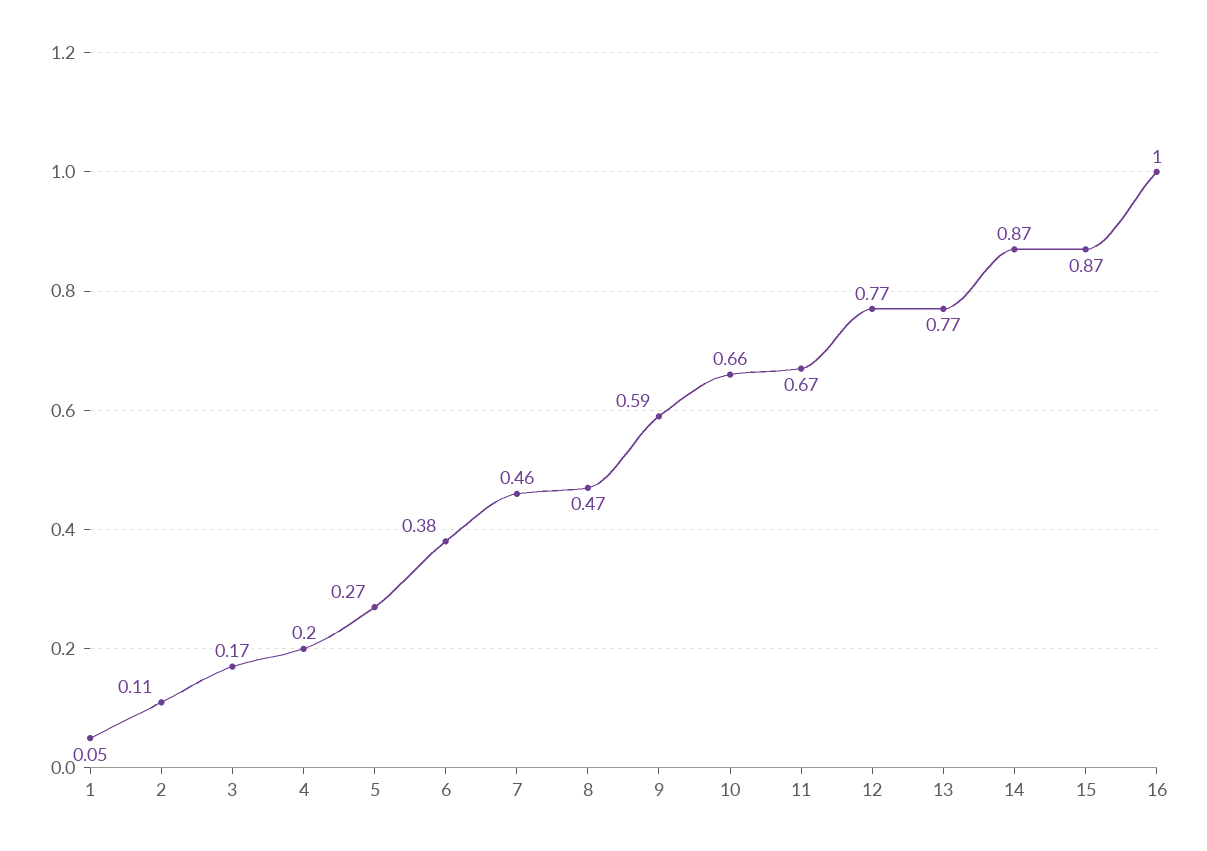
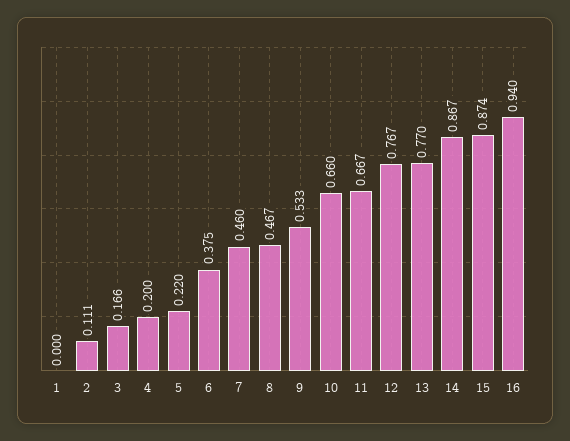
1: 0.05 -> 0
5: 0.27 -> 0.22
9: 0.59 -> 0.533
16: 1 -> 0.94

